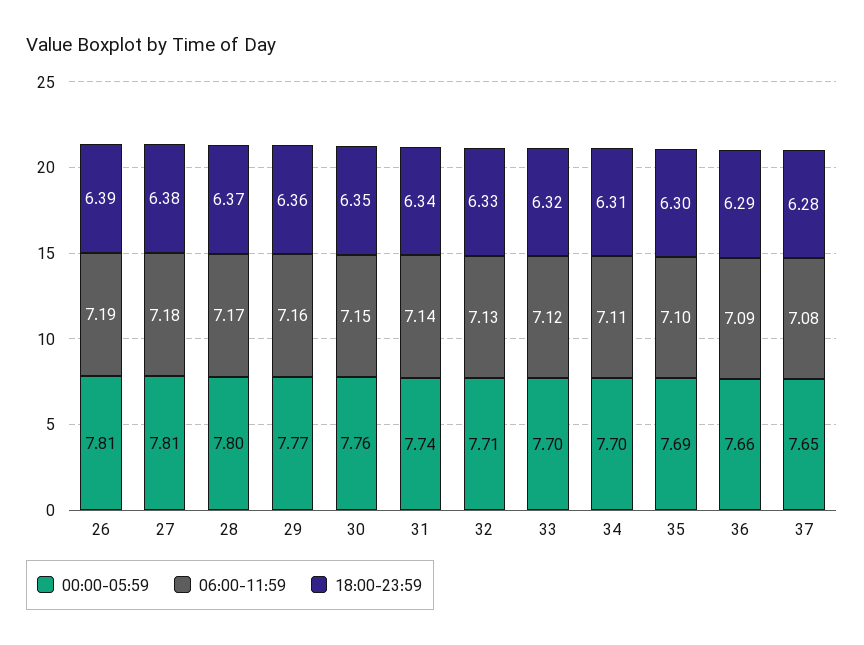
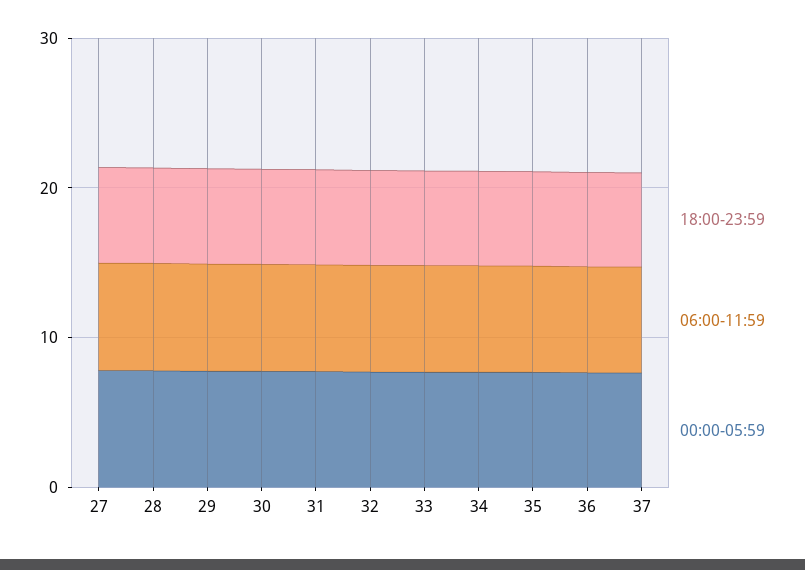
00:00-05:59, 26: 7.81 -> none
06:00-11:59, 26: 7.19 -> none
18:00-23:59, 26: 6.39 -> none

